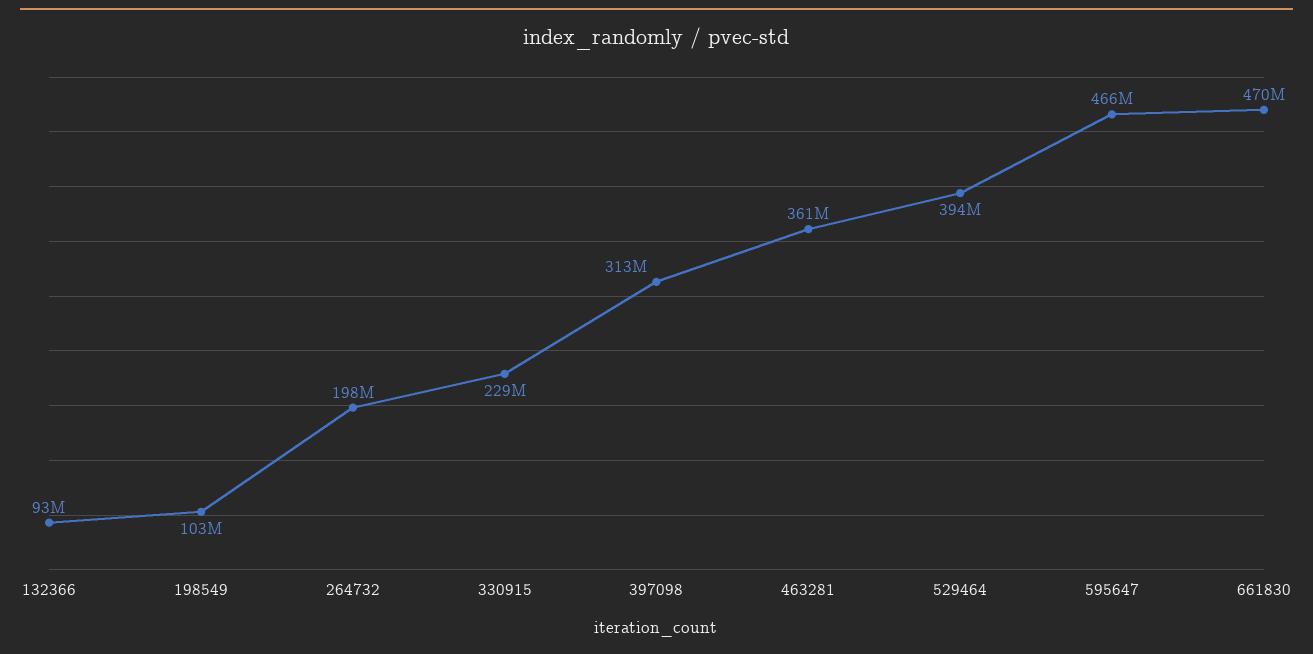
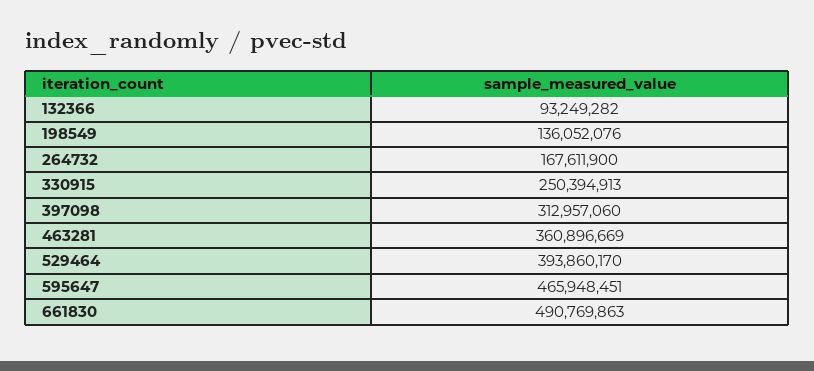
198549: 103000000 -> 136052076
264732: 198000000 -> 167611900
330915: 229000000 -> 250394913
661830: 470000000 -> 490769863

